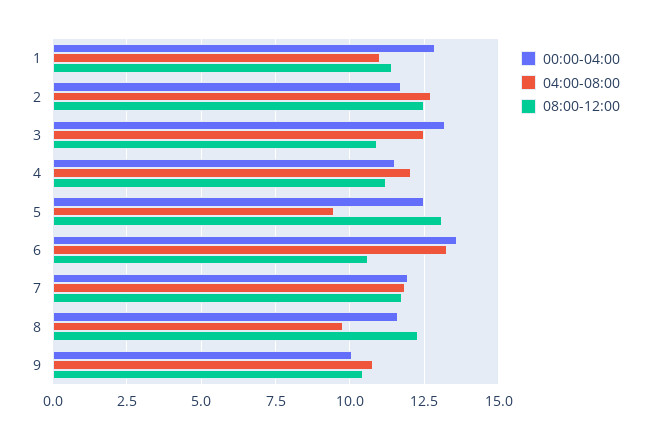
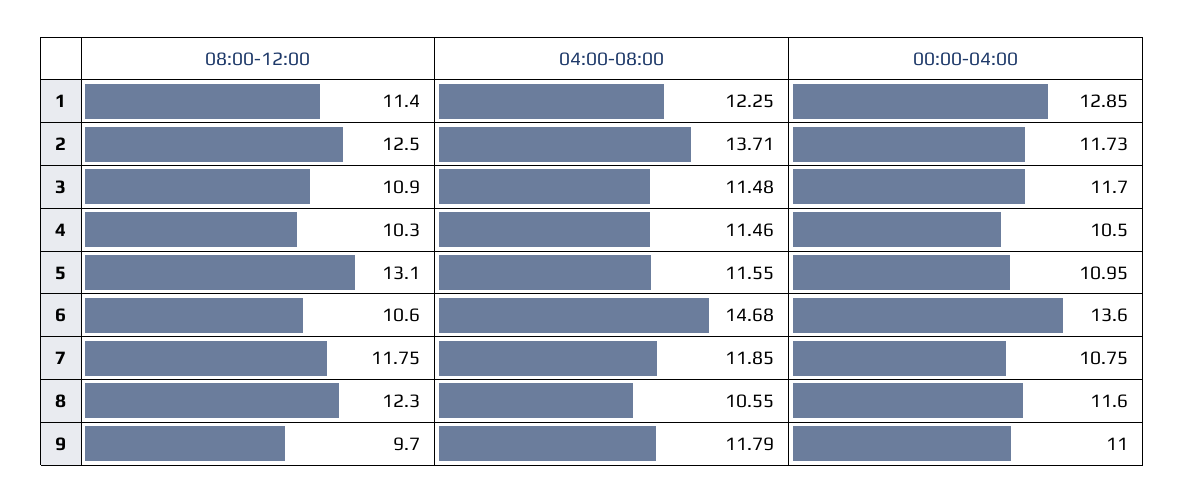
04:00-08:00, 1: 11 -> 12.25
04:00-08:00, 2: 12.75 -> 13.71
00:00-04:00, 3: 13.25 -> 11.7
04:00-08:00, 3: 12.5 -> 11.48
00:00-04:00, 4: 11.5 -> 10.5
04:00-08:00, 4: 12 -> 11.46
08:00-12:00, 4: 11.25 -> 10.3
00:00-04:00, 5: 12.5 -> 10.95
04:00-08:00, 5: 9.5 -> 11.55
04:00-08:00, 6: 13.25 -> 14.68
00:00-04:00, 7: 12 -> 10.75
04:00-08:00, 8: 9.75 -> 10.55
00:00-04:00, 9: 10 -> 11
04:00-08:00, 9: 10.75 -> 11.79
08:00-12:00, 9: 10.5 -> 9.7

